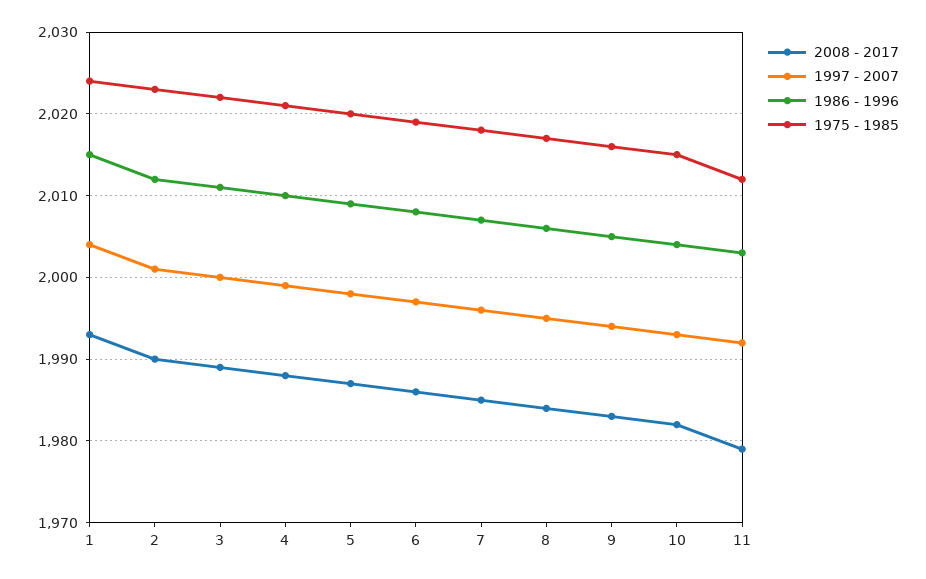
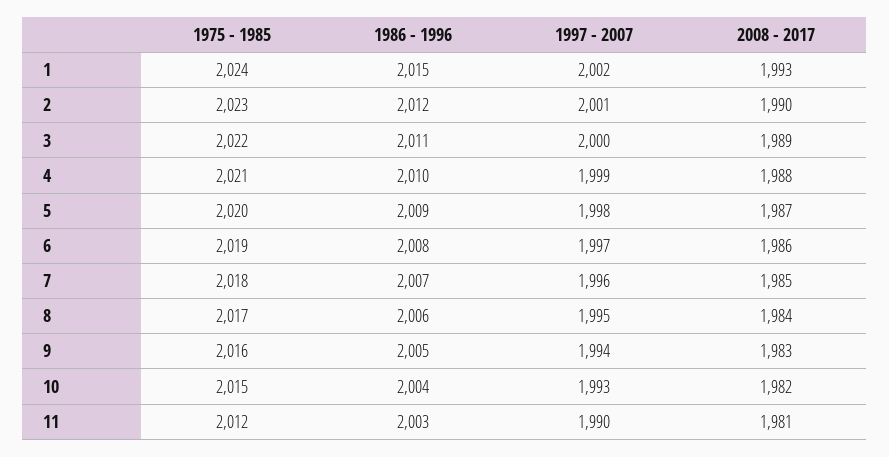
1997 - 2007, 1: 2004 -> 2002
2008 - 2017, 11: 1979 -> 1981
1997 - 2007, 11: 1992 -> 1990

